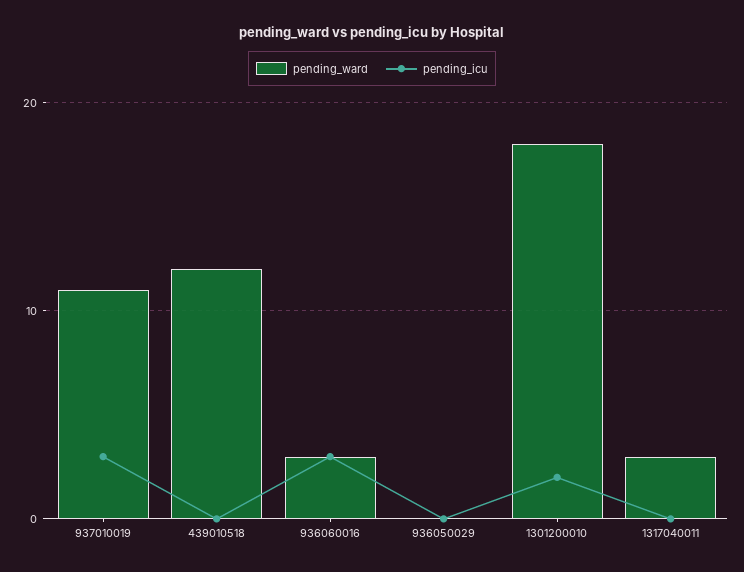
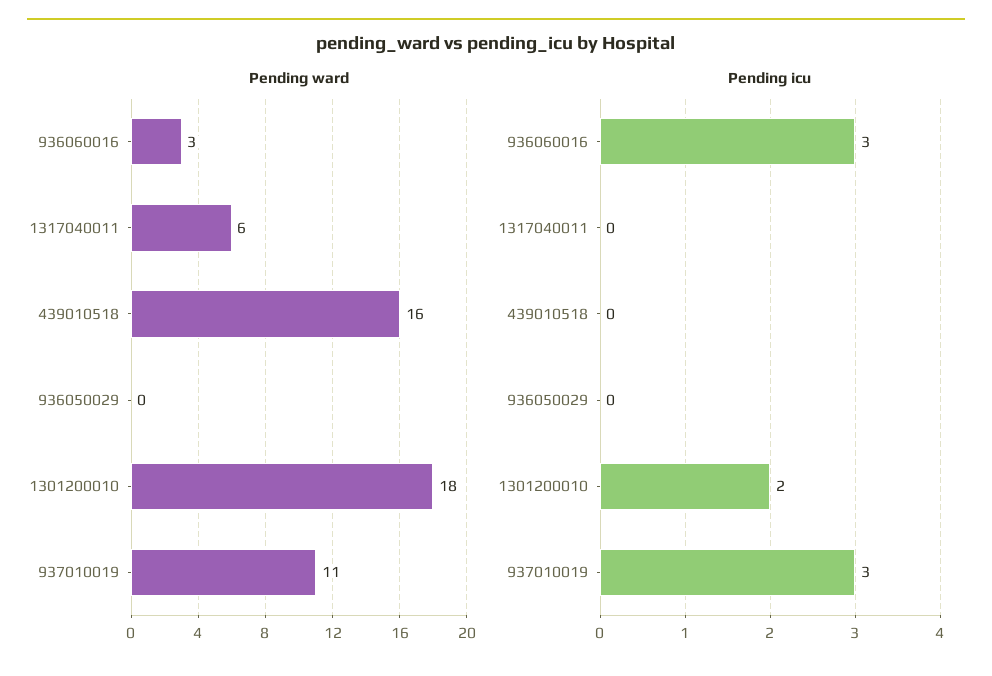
pending_ward, 439010518: 12 -> 16
pending_ward, 1317040011: 3 -> 6

